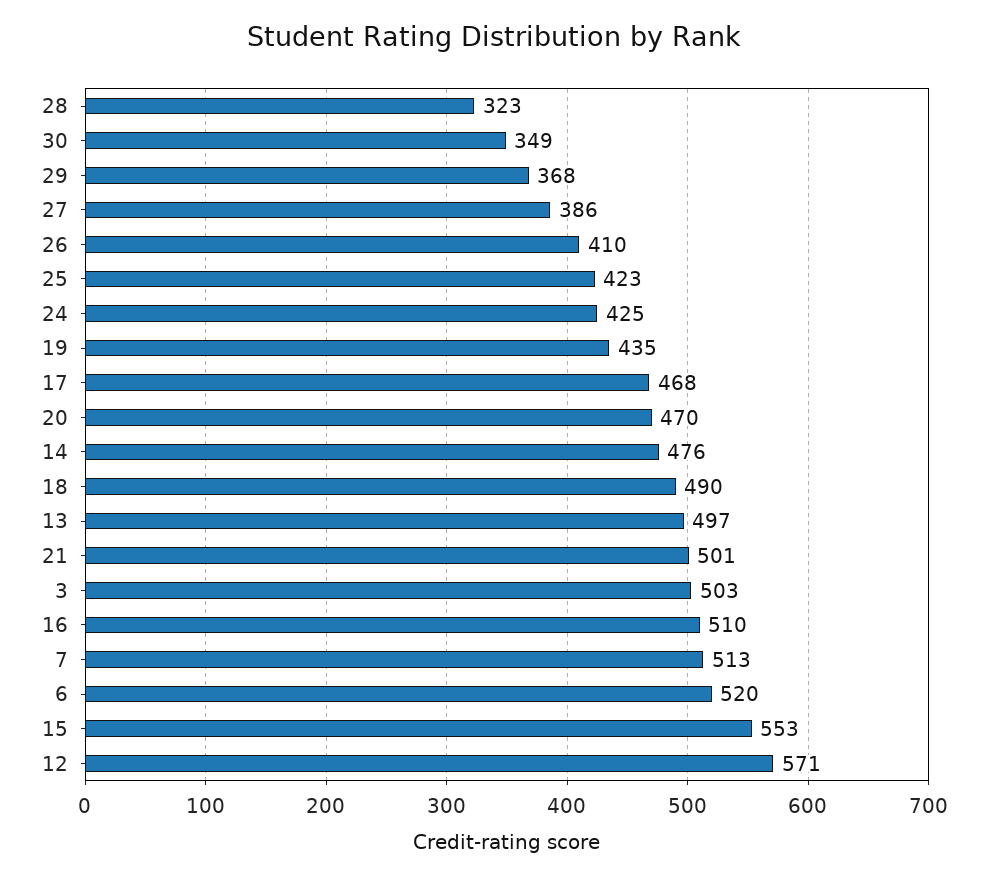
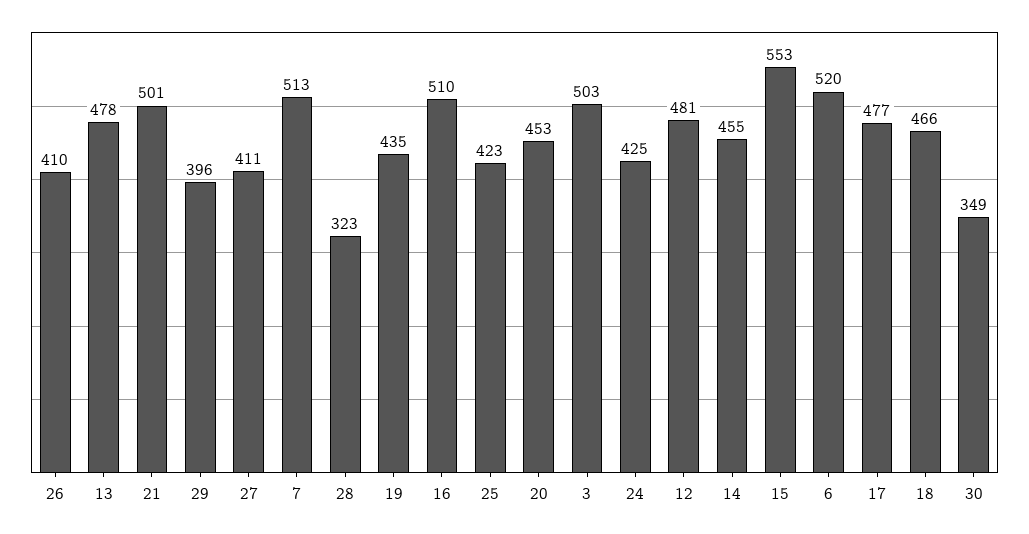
29: 368 -> 396
27: 386 -> 411
17: 468 -> 477
20: 470 -> 453
14: 476 -> 455
18: 490 -> 466
13: 497 -> 478
12: 571 -> 481

